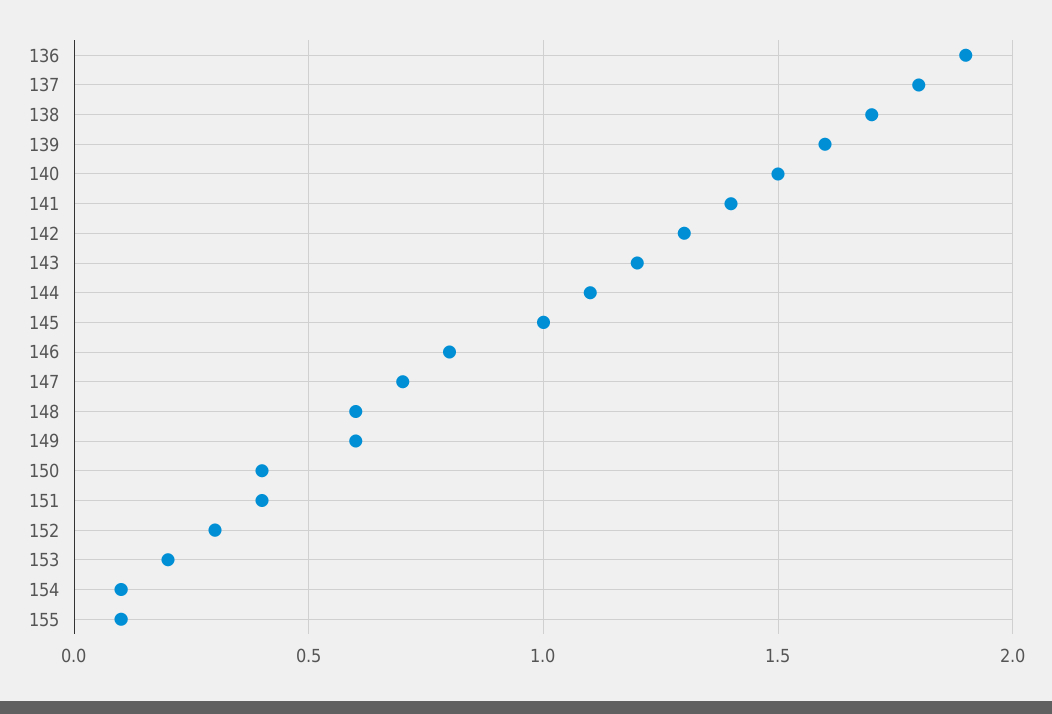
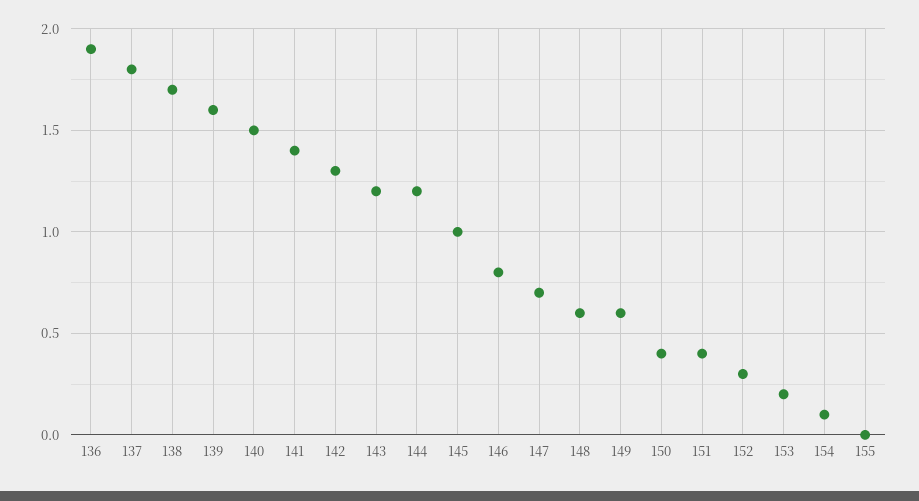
144: 1.1 -> 1.2
155: 0.1 -> 0

